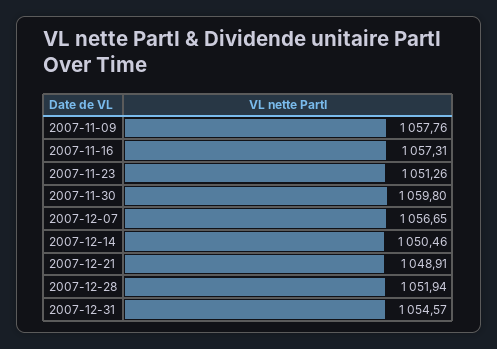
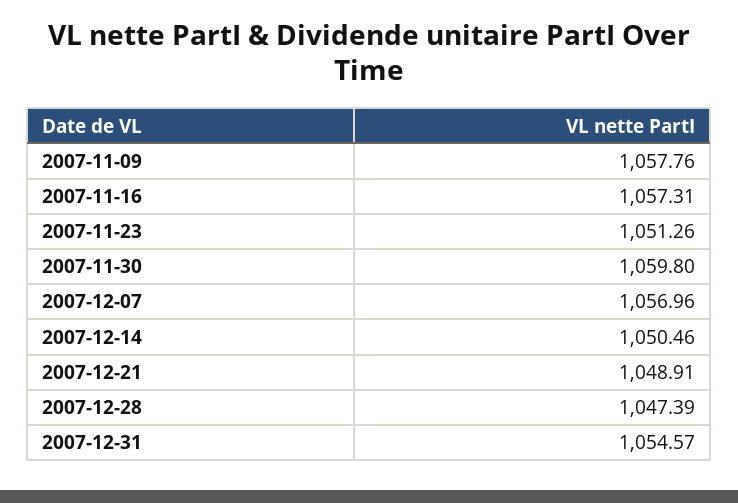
2007-12-07: 1056.65 -> 1056.96
2007-12-28: 1051.94 -> 1047.39

